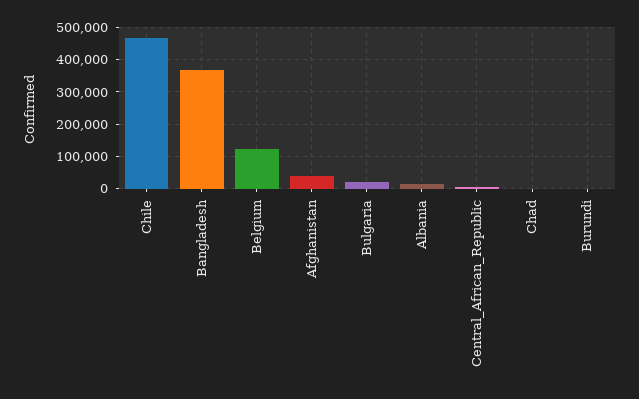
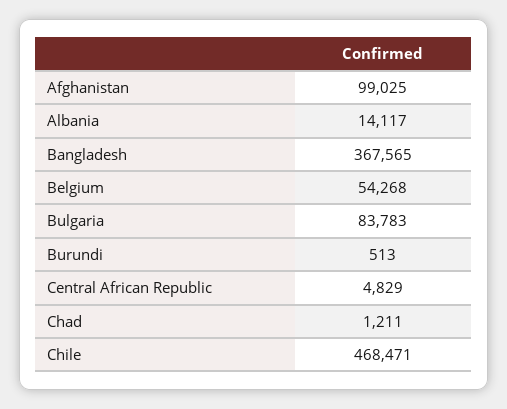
Belgium: 120000 -> 54268
Afghanistan: 40000 -> 99025
Bulgaria: 20000 -> 83783

